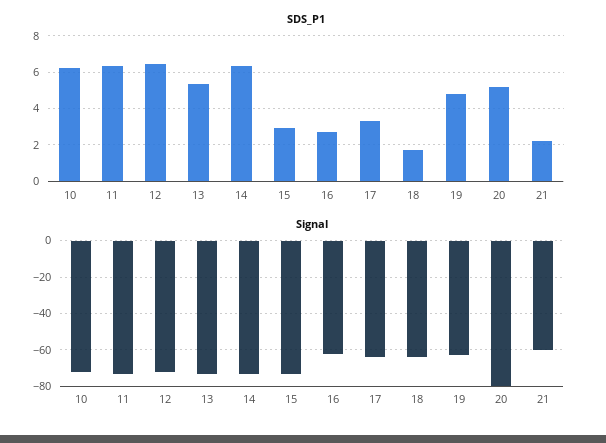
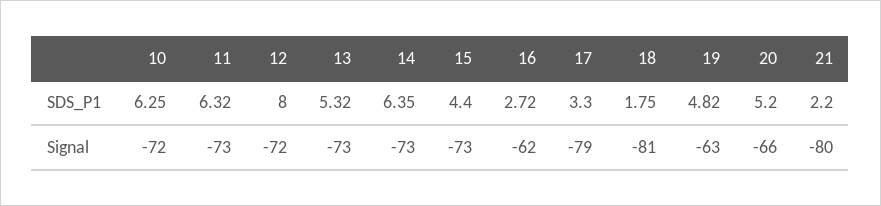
SDS_P1, 12: 6.5 -> 8
SDS_P1, 15: 3 -> 4.4
Signal, 17: -65 -> -79
Signal, 18: -65 -> -81
Signal, 20: -80 -> -66
Signal, 21: -60 -> -80

